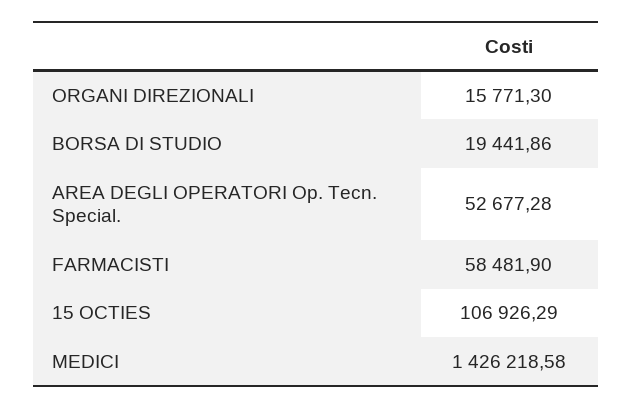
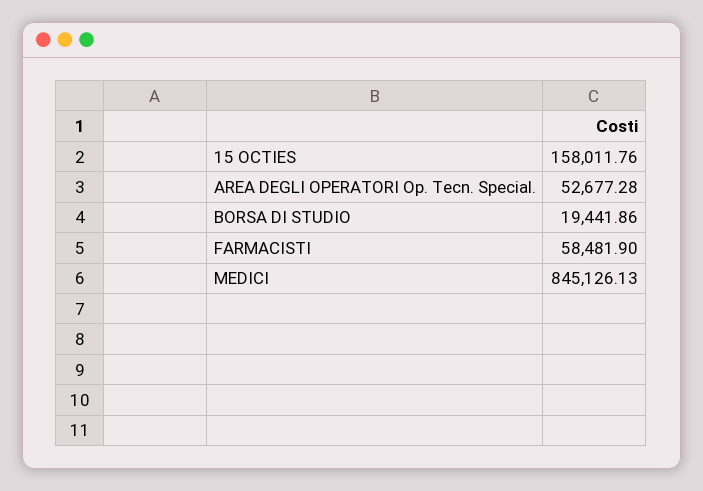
ORGANI DIREZIONALI: 15771.3 -> none
15 OCTIES: 106926.29 -> 158011.76
MEDICI: 1426218.58 -> 845126.13

